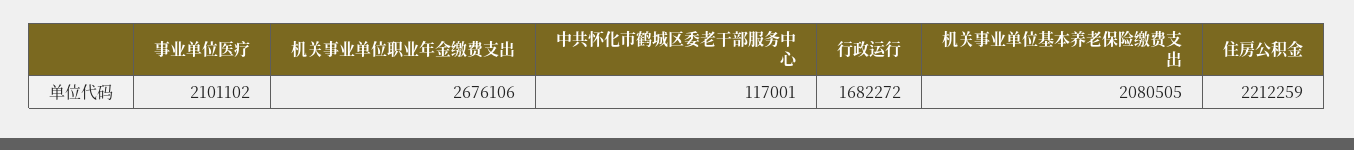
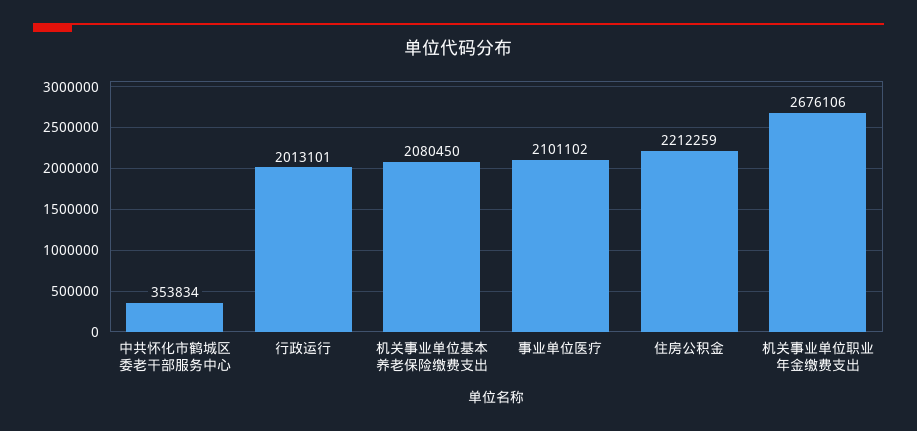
中共怀化市鹤城区委老干部服务中心: 117001 -> 353834
行政运行: 1682272 -> 2013101
机关事业单位基本养老保险缴费支出: 2080505 -> 2080450

